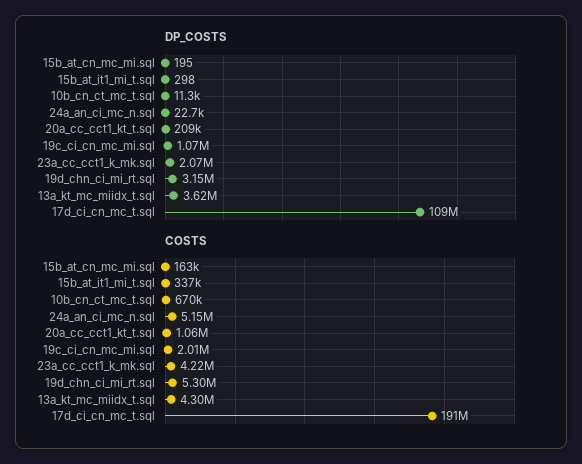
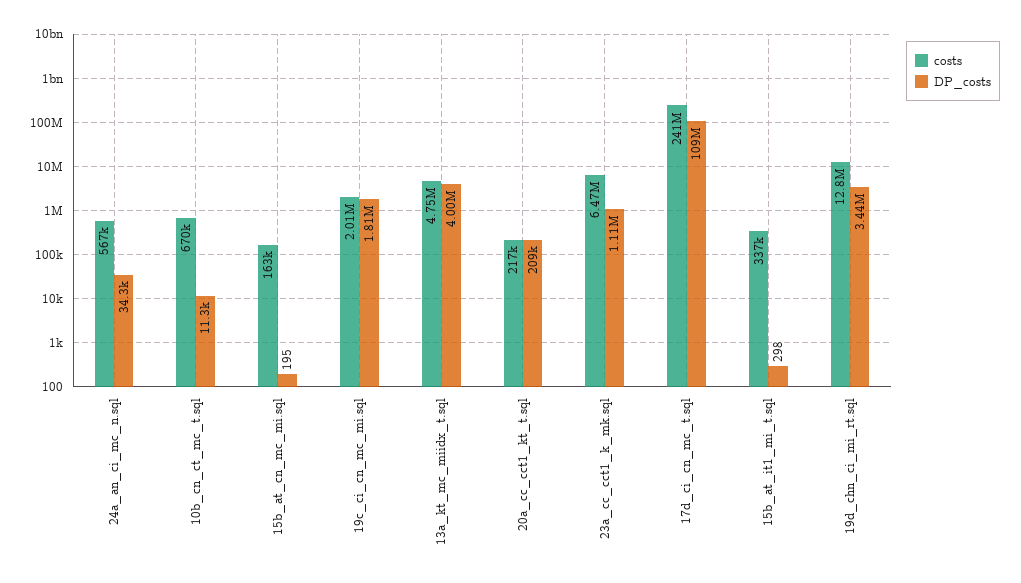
DP_COSTS, 24a_an_ci_mc_n.sql: 22700 -> 34300
DP_COSTS, 19c_ci_cn_mc_mi.sql: 1070000 -> 1810000
DP_COSTS, 23a_cc_cct1_k_mk.sql: 2070000 -> 1110000
DP_COSTS, 19d_chn_ci_mi_rt.sql: 3150000 -> 3440000
DP_COSTS, 13a_kt_mc_miidx_t.sql: 3620000 -> 4000000
COSTS, 24a_an_ci_mc_n.sql: 5150000 -> 567000
COSTS, 20a_cc_cct1_kt_t.sql: 1060000 -> 217000
COSTS, 23a_cc_cct1_k_mk.sql: 4220000 -> 6470000
COSTS, 19d_chn_ci_mi_rt.sql: 5300000 -> 12800000
COSTS, 13a_kt_mc_miidx_t.sql: 4300000 -> 4750000
COSTS, 17d_ci_cn_mc_t.sql: 191000000 -> 241000000

